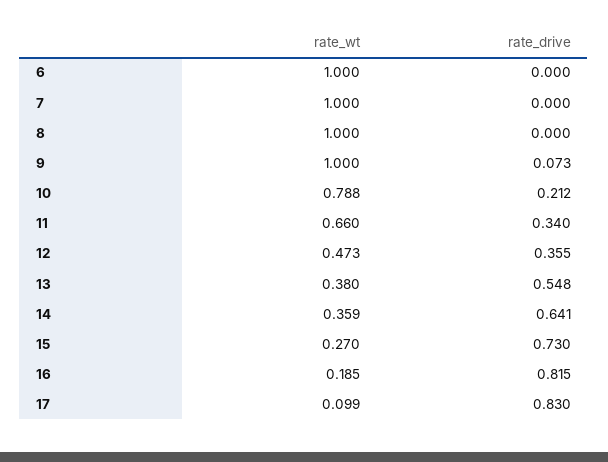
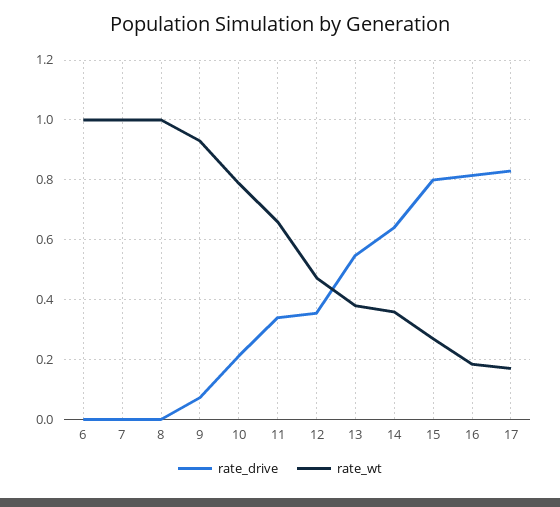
rate_wt, 9: 1 -> 0.925
rate_drive, 15: 0.73 -> 0.8
rate_wt, 17: 0.099 -> 0.175

